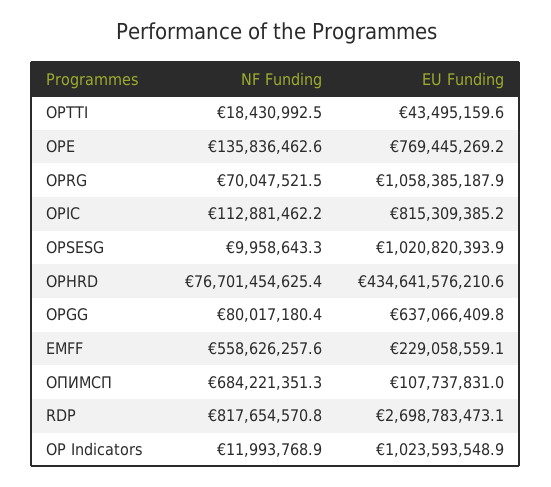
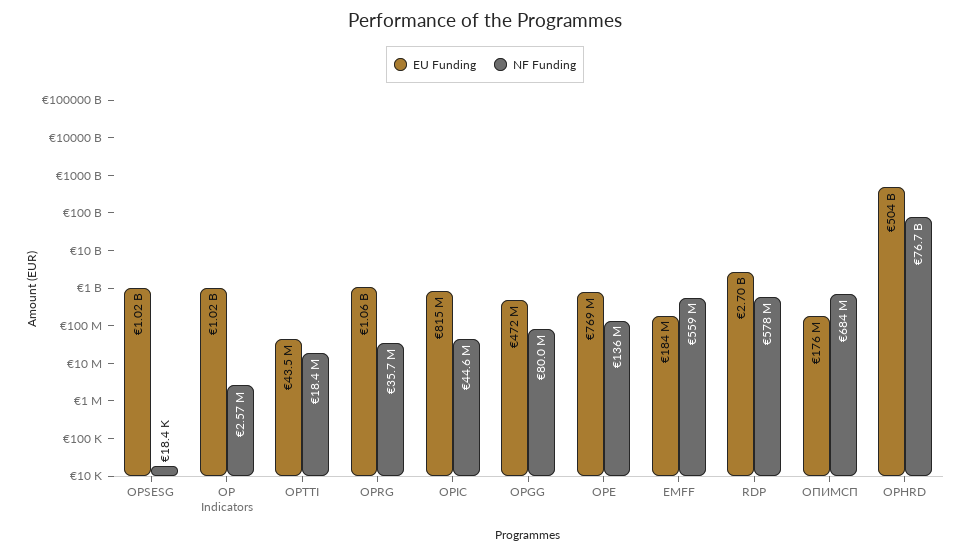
NF Funding, OPRG: 70047521.5 -> 35700000
NF Funding, OPIC: 112881462.2 -> 44600000
NF Funding, OPSESG: 9958643.3 -> 18400
EU Funding, OPHRD: 434641576210.6 -> 504000000000
EU Funding, OPGG: 637066409.8 -> 472000000
EU Funding, EMFF: 229058559.1 -> 184000000
EU Funding, ОПИМСП: 107737831 -> 176000000
NF Funding, RDP: 817654570.8 -> 578000000
NF Funding, OP Indicators: 11993768.9 -> 2570000

